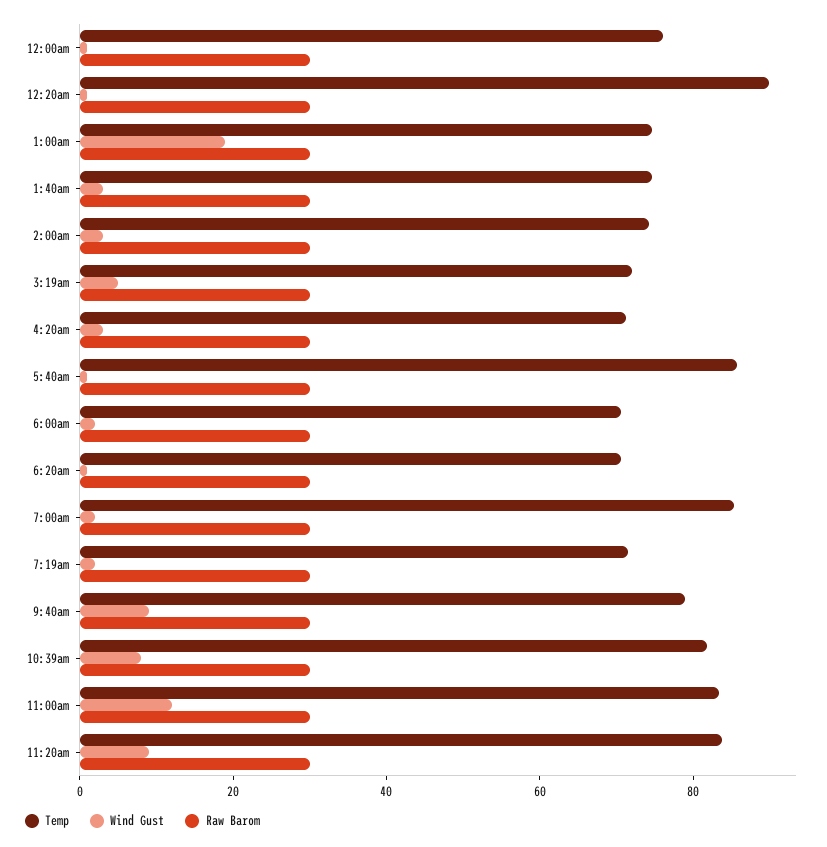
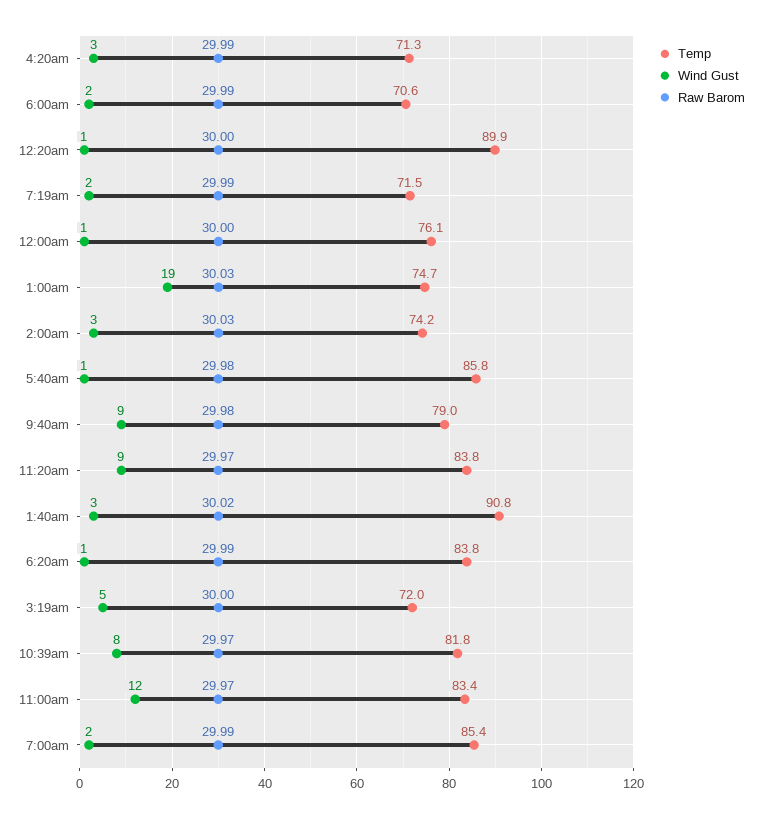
Temp, 1:40am: 75 -> 90.8
Temp, 6:20am: 70 -> 83.8

